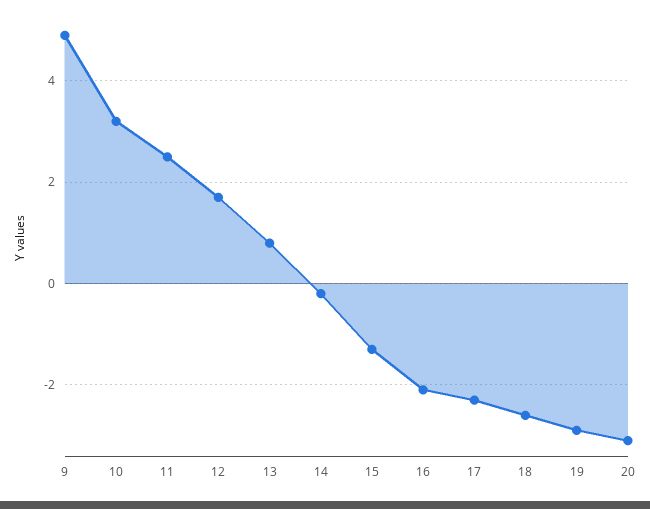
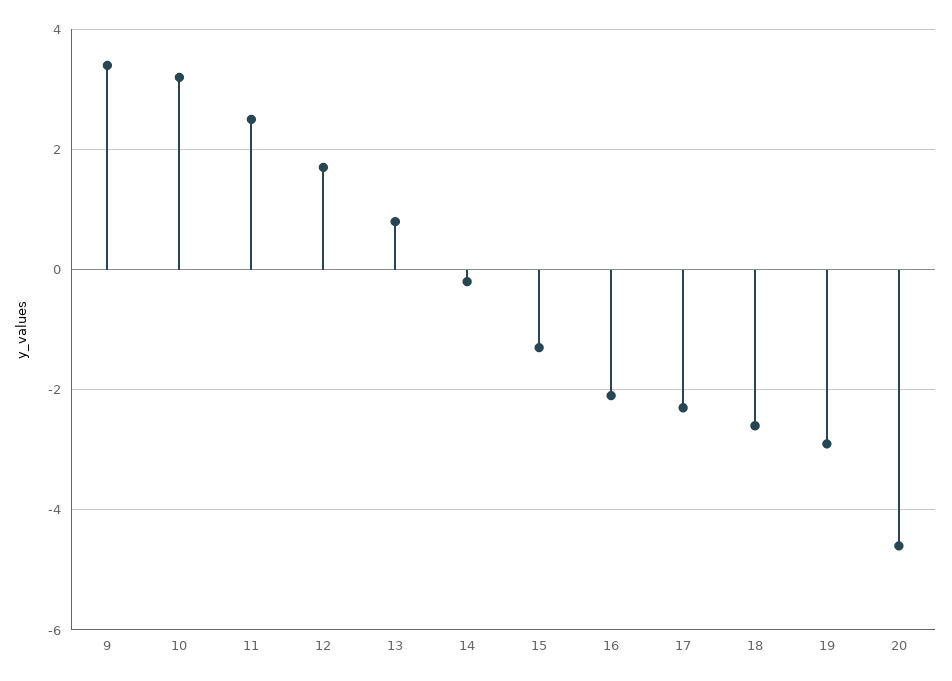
9: 5 -> 3.5
20: -3 -> -4.5

